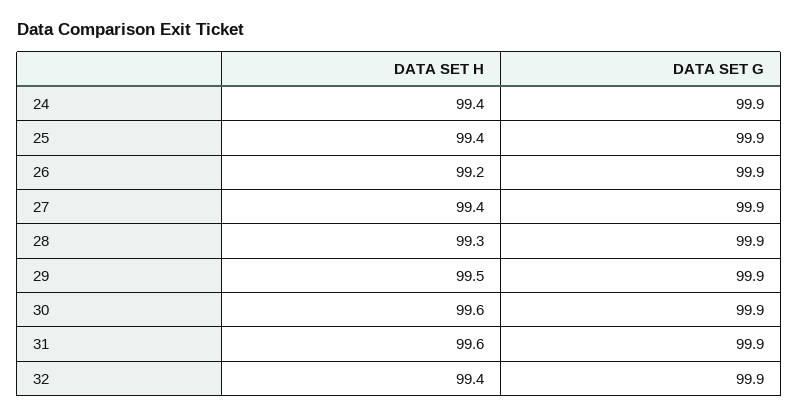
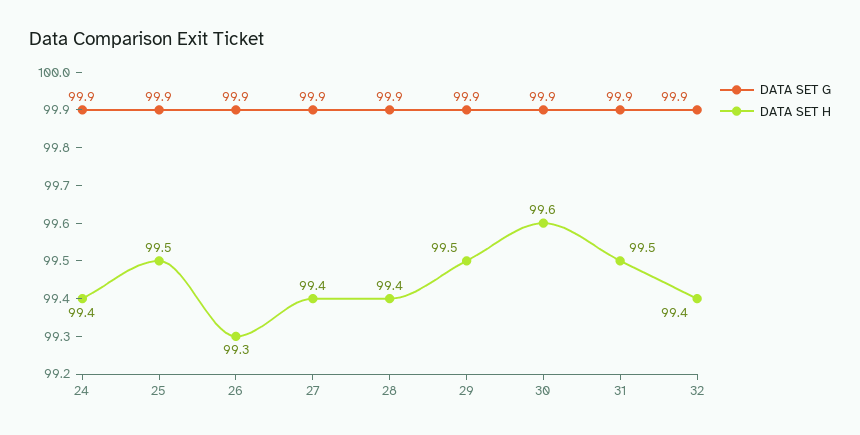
DATA SET H, 25: 99.4 -> 99.5
DATA SET H, 26: 99.2 -> 99.3
DATA SET H, 28: 99.3 -> 99.4
DATA SET H, 31: 99.6 -> 99.5

